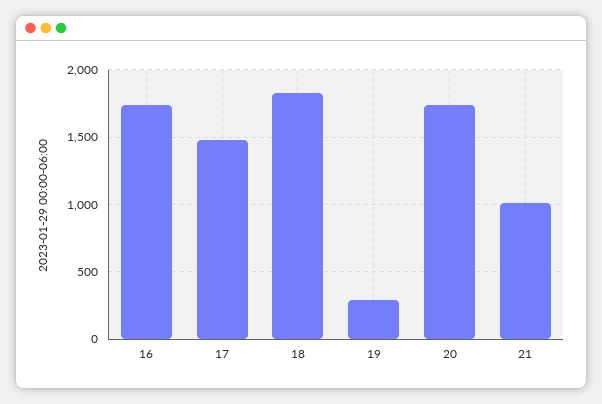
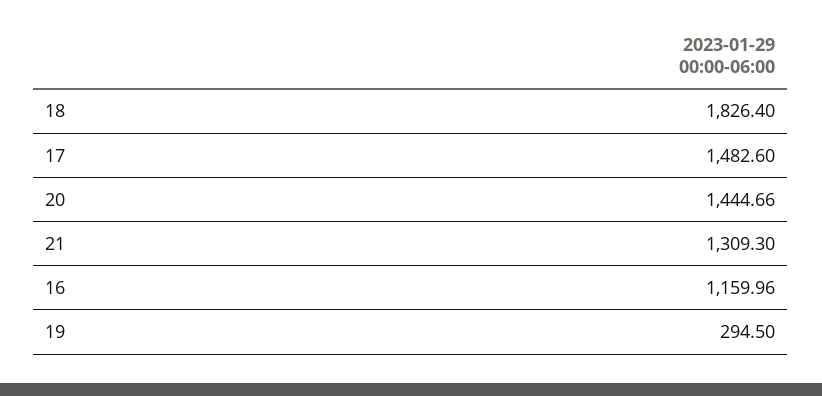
16: 1750 -> 1159.96
20: 1750 -> 1444.66
21: 1000 -> 1309.3

